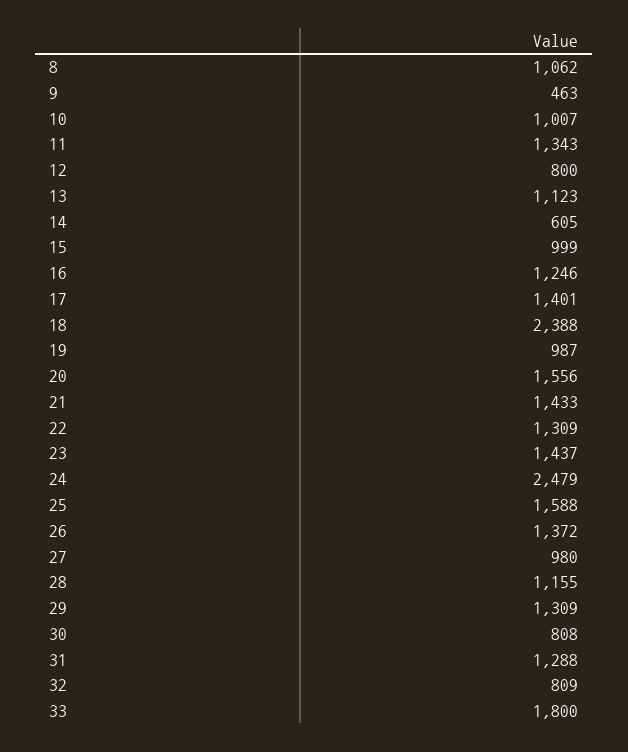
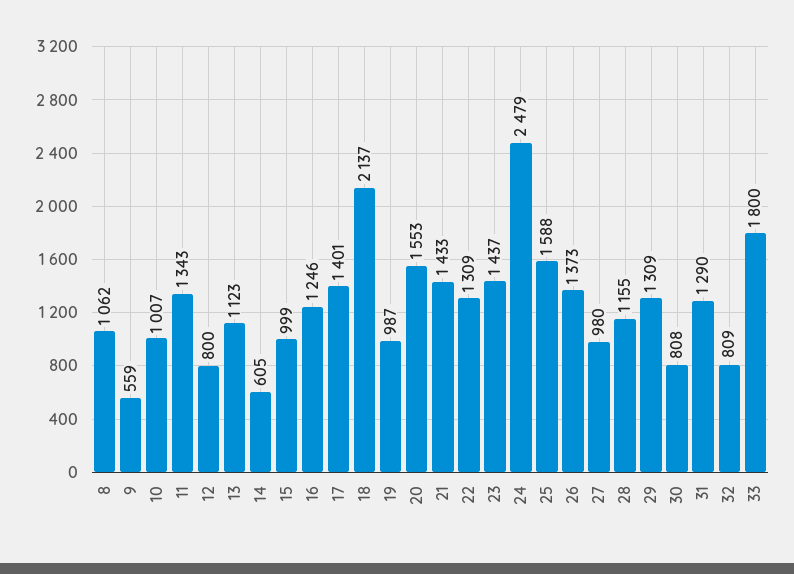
9: 463 -> 559
18: 2388 -> 2137
20: 1556 -> 1553
26: 1372 -> 1373
31: 1288 -> 1290

